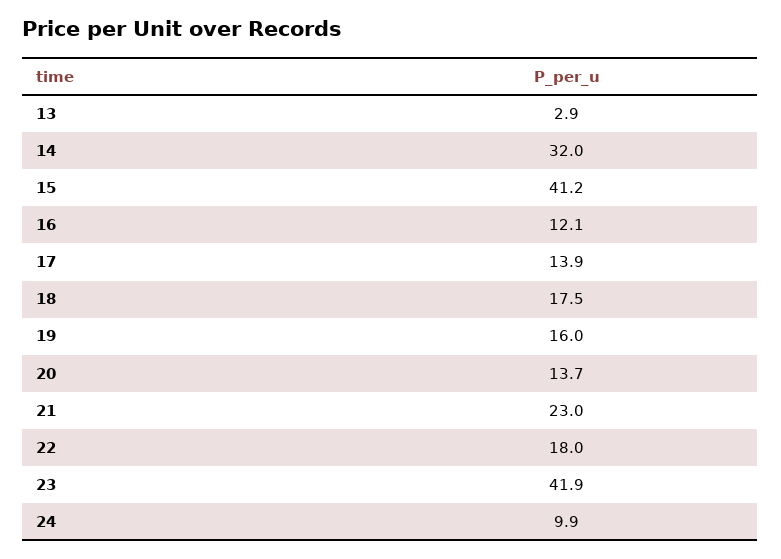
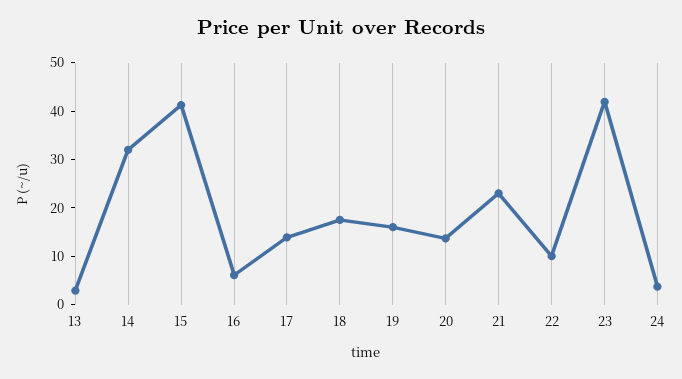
16: 12.1 -> 6
22: 18 -> 10
24: 9.9 -> 4

